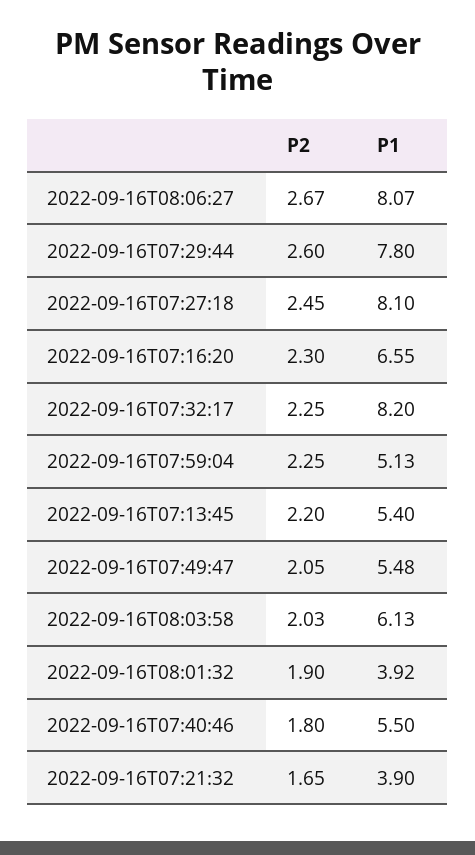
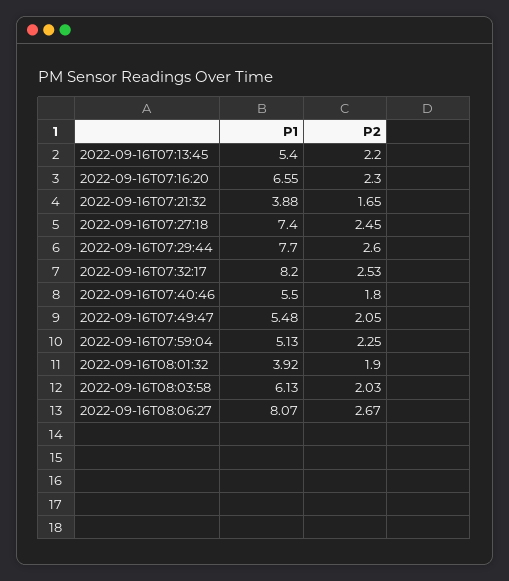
P1, 2022-09-16T07:29:44: 7.8 -> 7.7
P1, 2022-09-16T07:27:18: 8.1 -> 7.4
P2, 2022-09-16T07:32:17: 2.25 -> 2.53
P1, 2022-09-16T07:21:32: 3.9 -> 3.88

